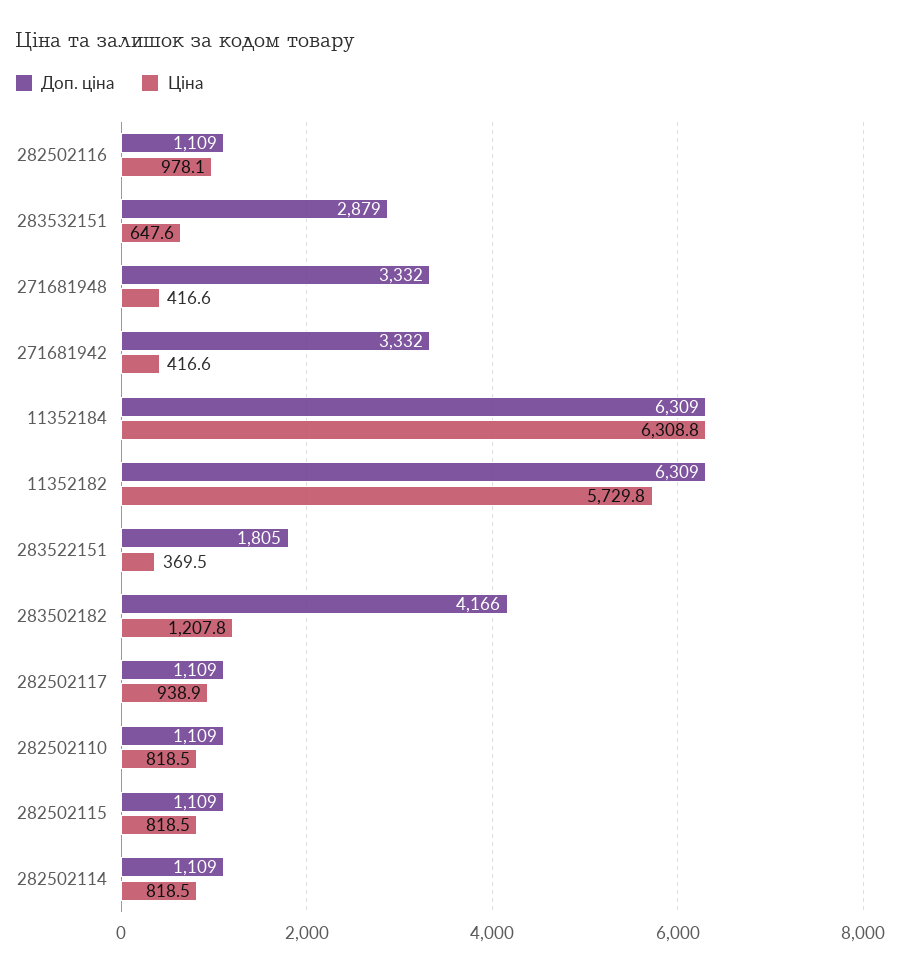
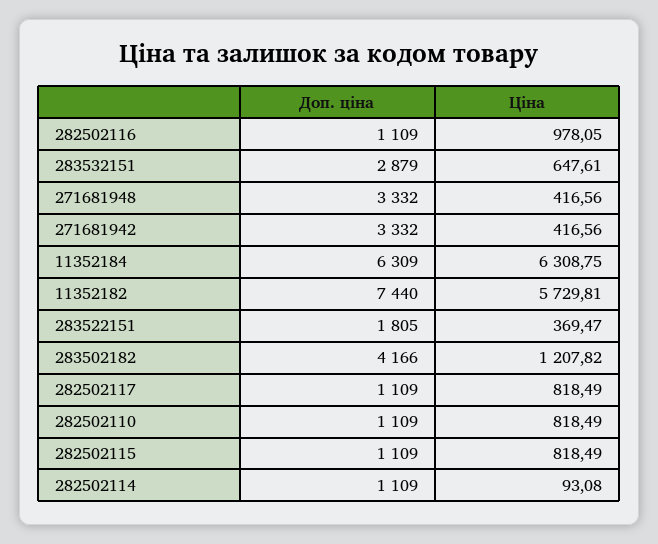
Доп. ціна, 11352182: 6309 -> 7440
Ціна, 282502117: 938.9 -> 818.49
Ціна, 282502114: 818.5 -> 93.08

